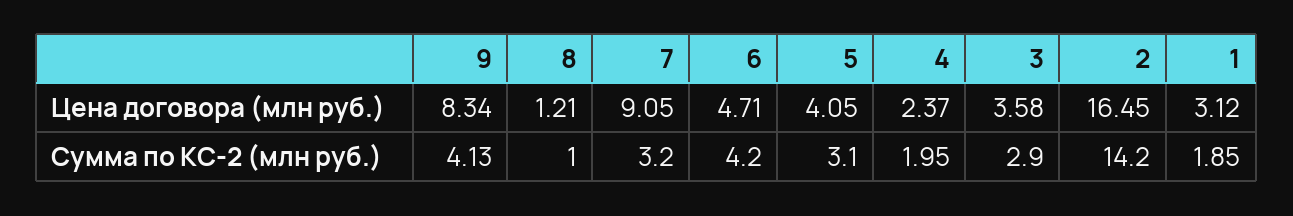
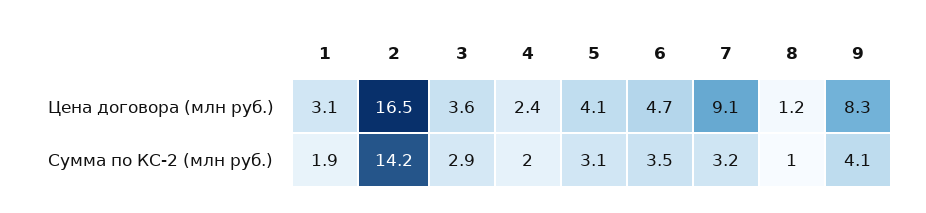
6, Сумма по КС-2 (млн руб.): 4.2 -> 3.5

